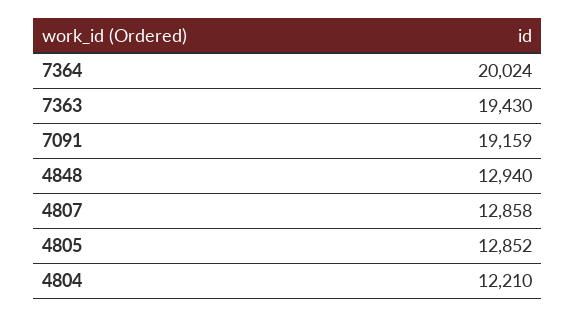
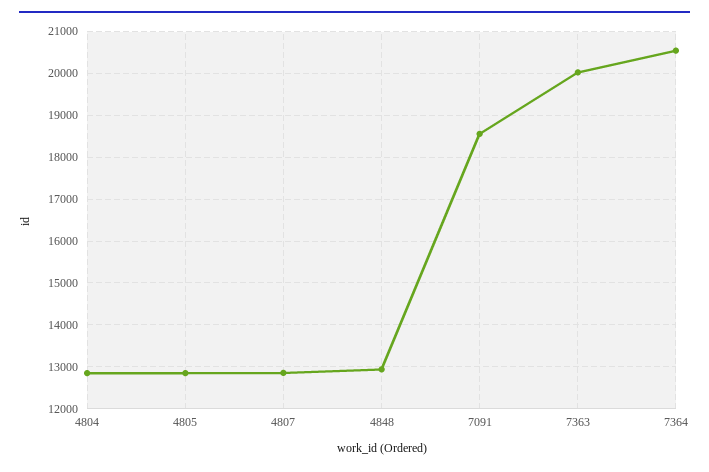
7364: 20024 -> 20600
7363: 19430 -> 20000
7091: 19159 -> 18600
4804: 12210 -> 12800

